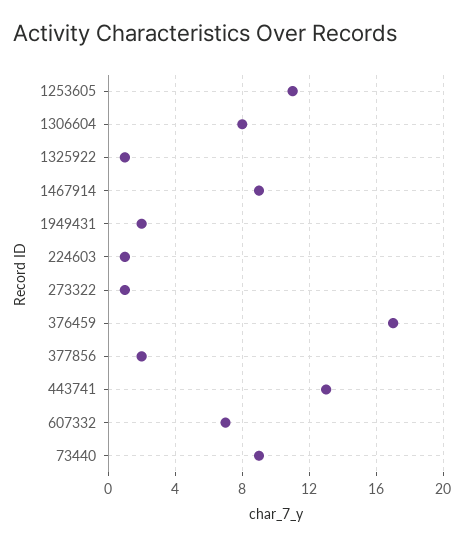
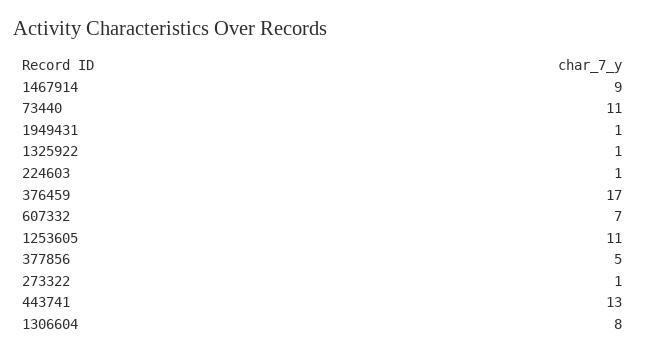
1949431: 2 -> 1
377856: 2 -> 5
73440: 9 -> 11

